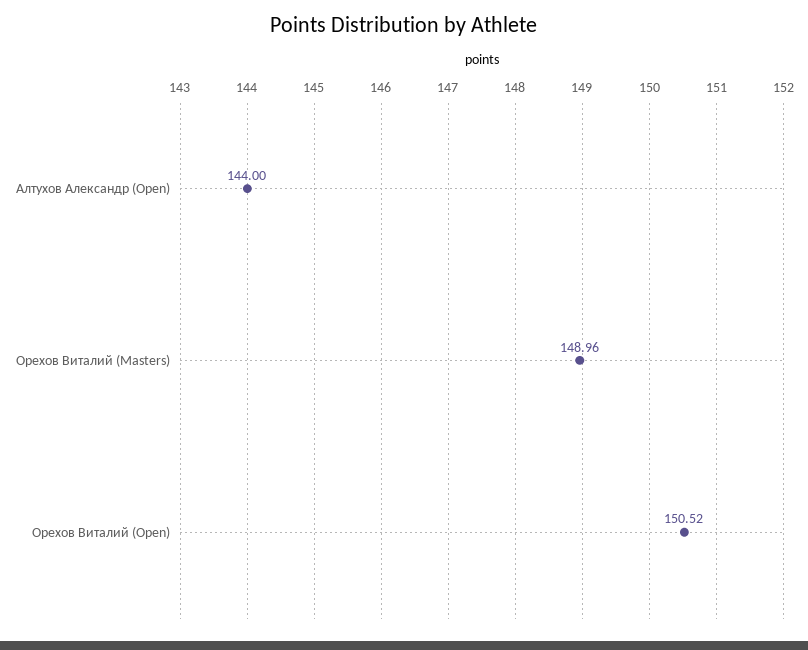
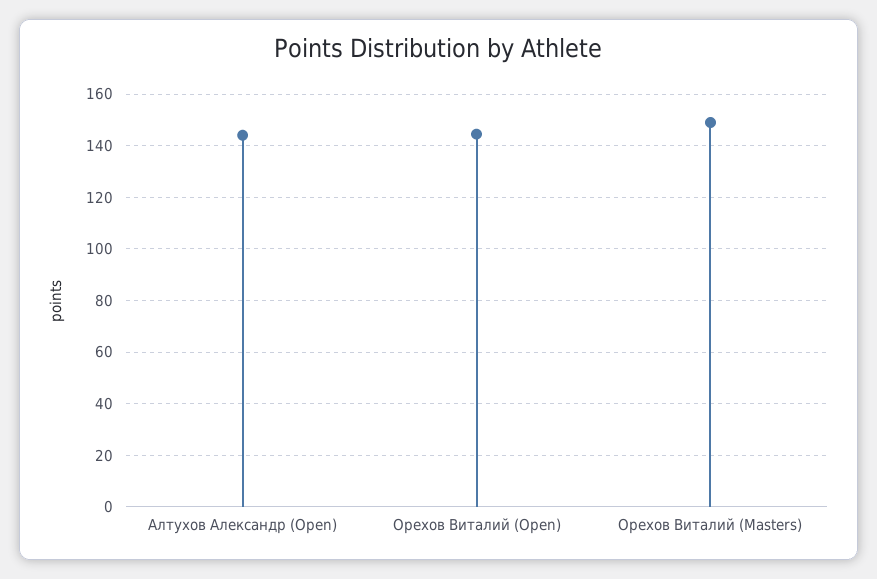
Орехов Виталий (Open): 150.52 -> 145

